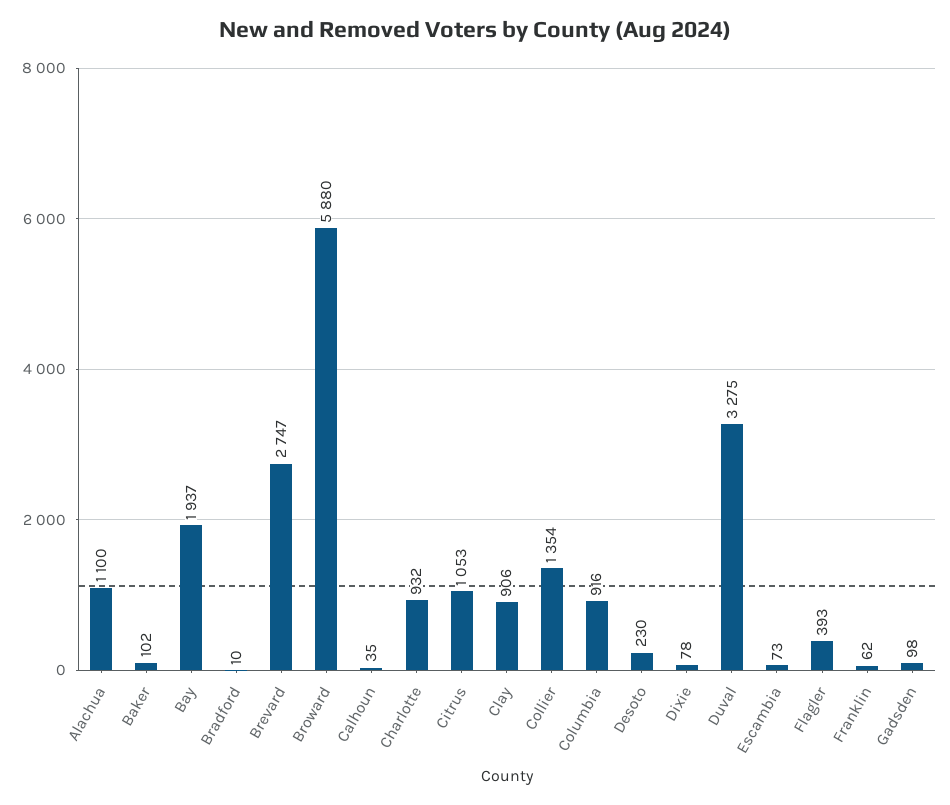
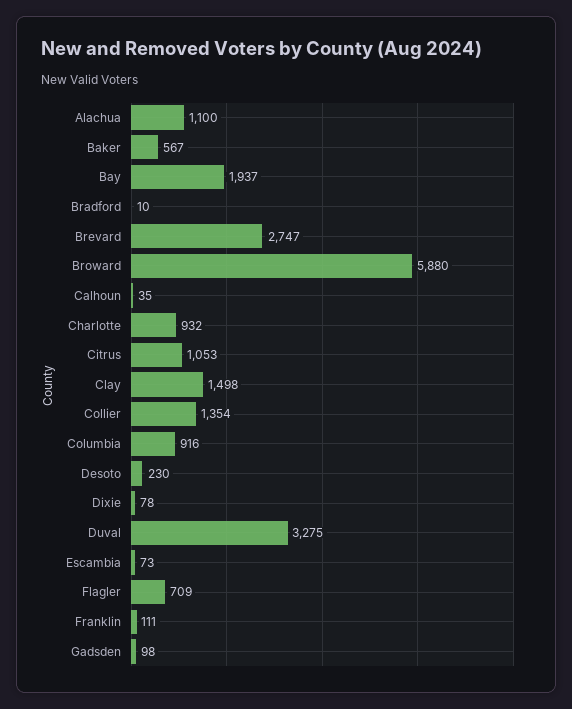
Baker: 102 -> 567
Clay: 906 -> 1498
Flagler: 393 -> 709
Franklin: 62 -> 111

